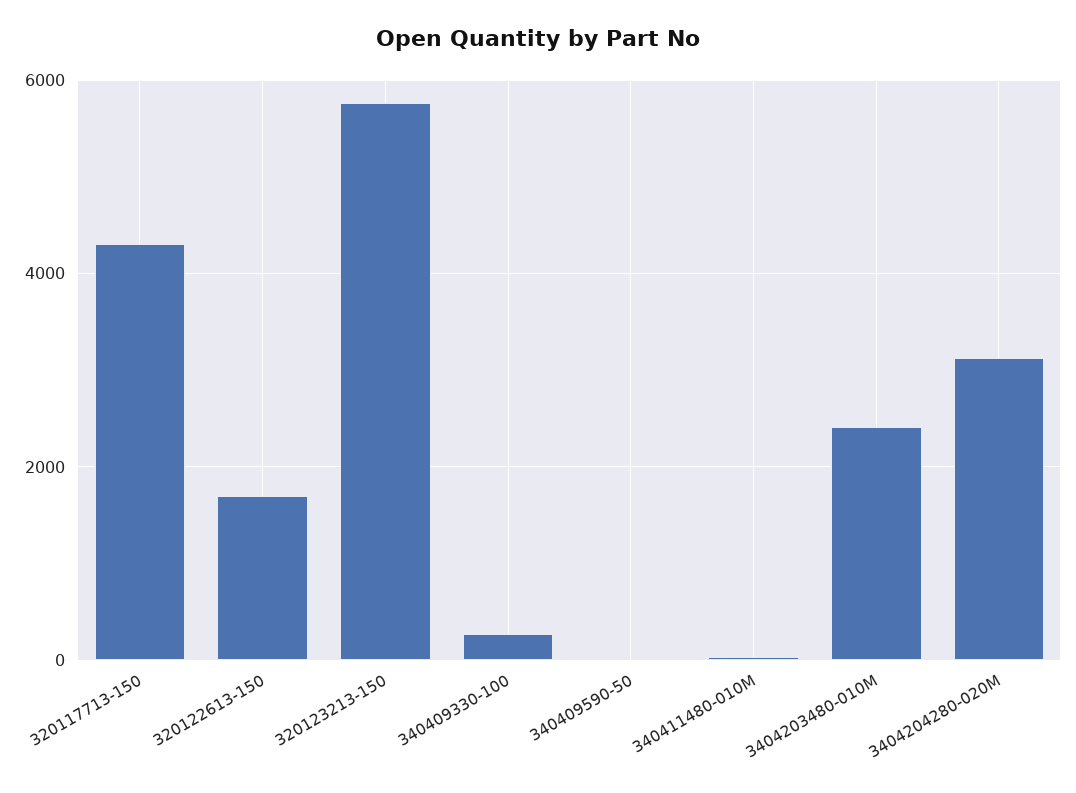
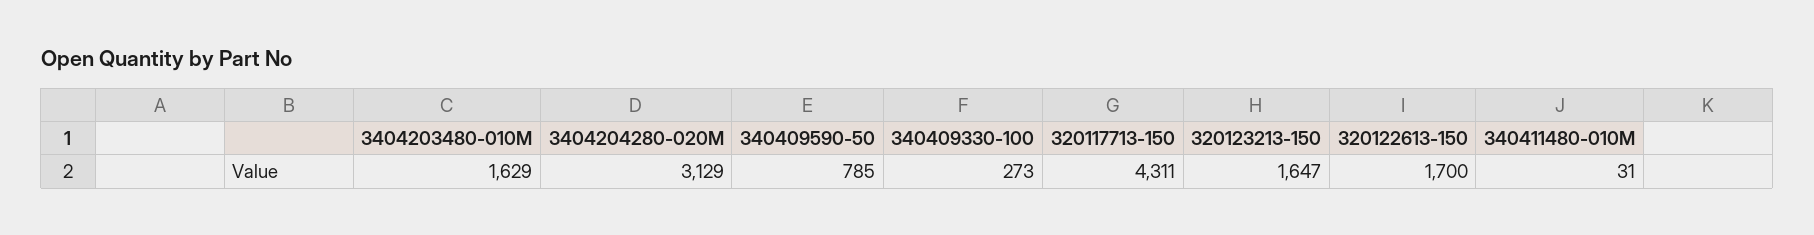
320123213-150: 5800 -> 1647
340409590-50: 0 -> 785
3404203480-010M: 2400 -> 1629

